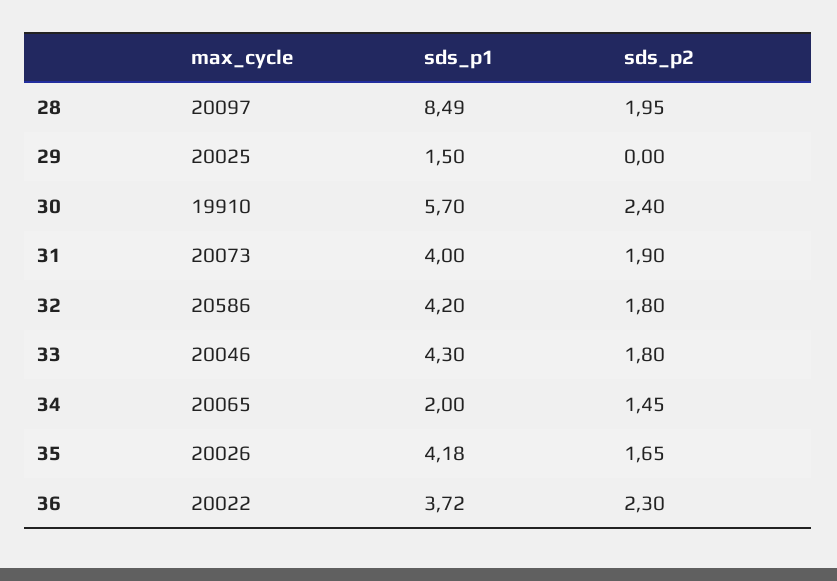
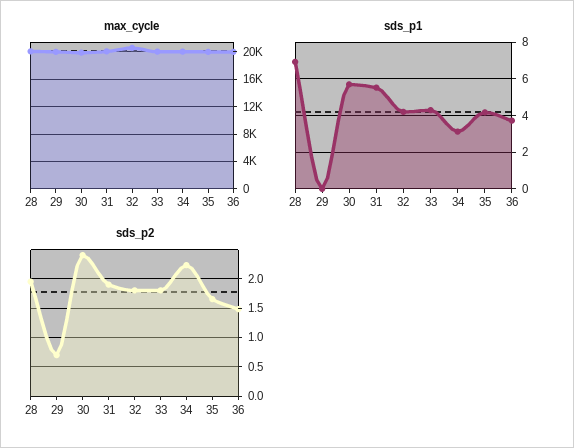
sds_p1, 28: 8.49 -> 7
sds_p1, 29: 1.5 -> 0
sds_p2, 29: 0 -> 0.75
sds_p1, 31: 4 -> 5.5
sds_p1, 34: 2 -> 3
sds_p2, 34: 1.45 -> 2.25
sds_p2, 36: 2.3 -> 1.5

